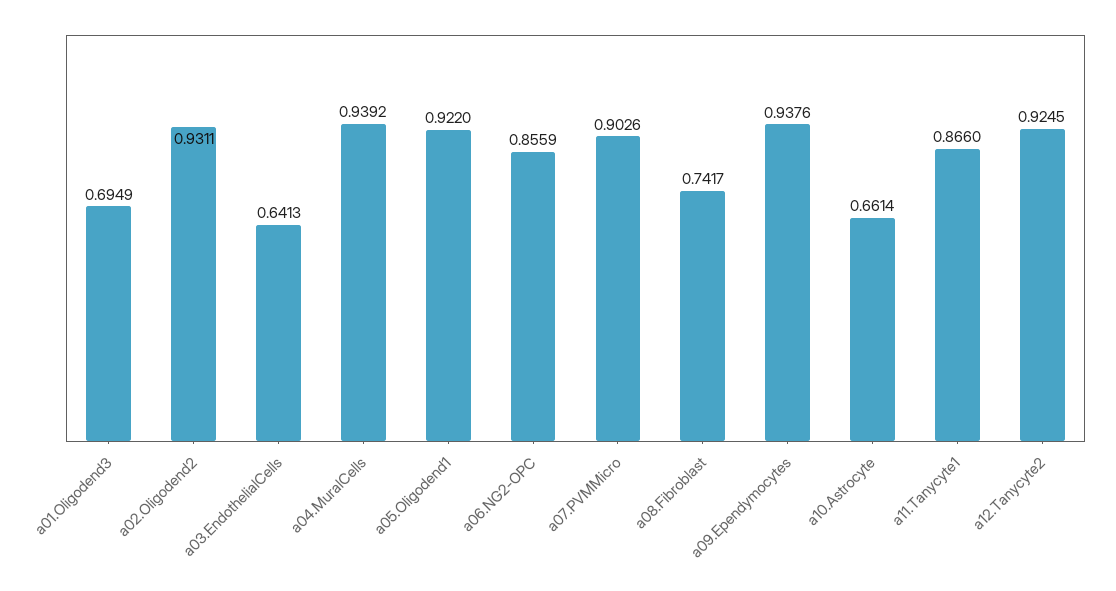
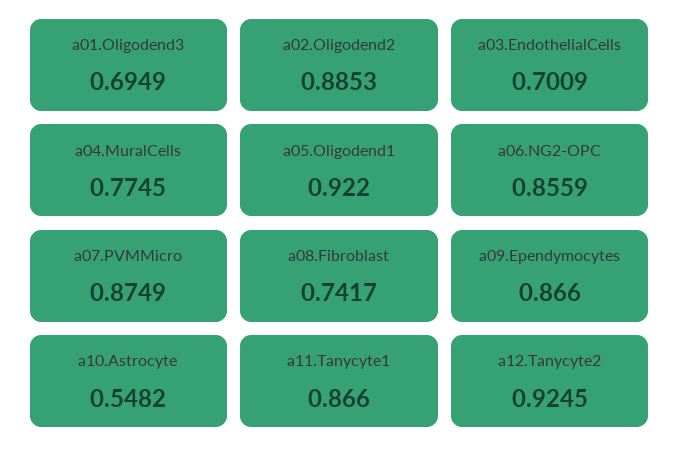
a02.Oligodend2: 0.9311 -> 0.8853
a03.EndothelialCells: 0.6413 -> 0.7009
a04.MuralCells: 0.9392 -> 0.7745
a07.PVMMicro: 0.9026 -> 0.8749
a09.Ependymocytes: 0.9376 -> 0.866
a10.Astrocyte: 0.6614 -> 0.5482

